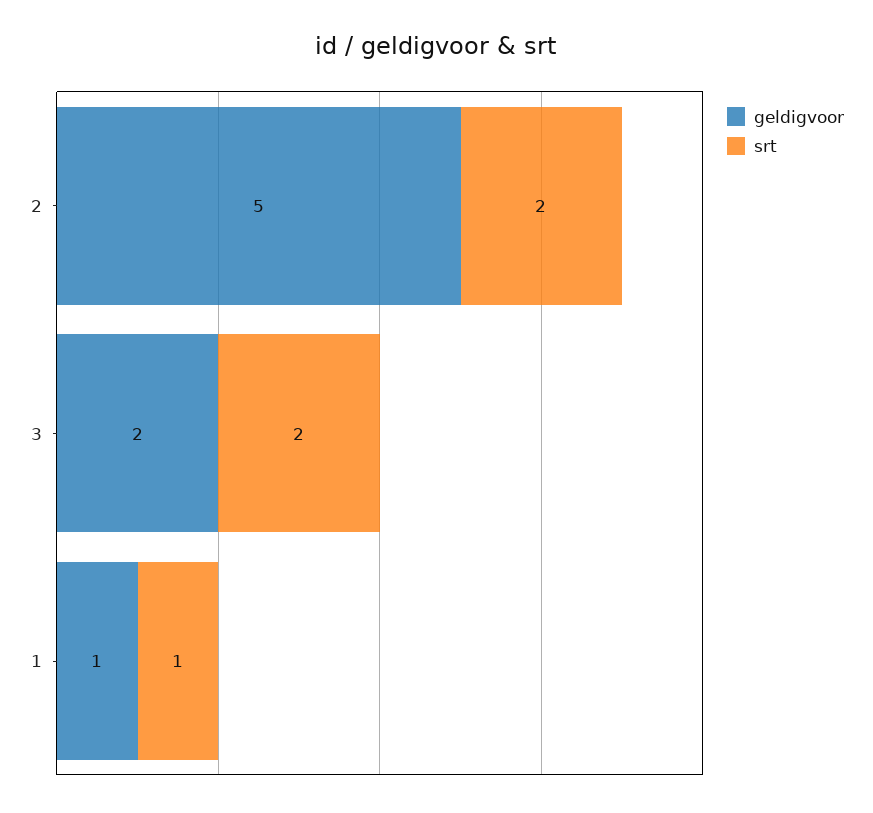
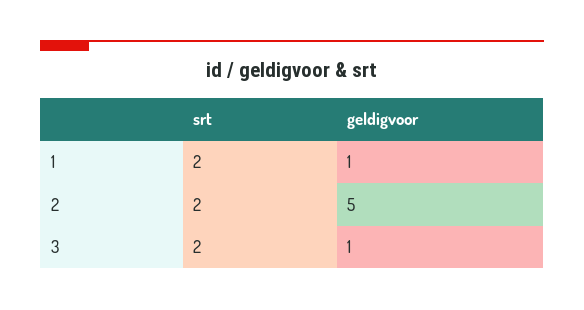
geldigvoor, 3: 2 -> 1
srt, 1: 1 -> 2

